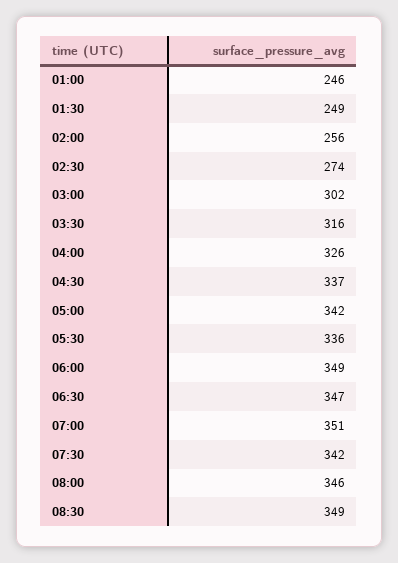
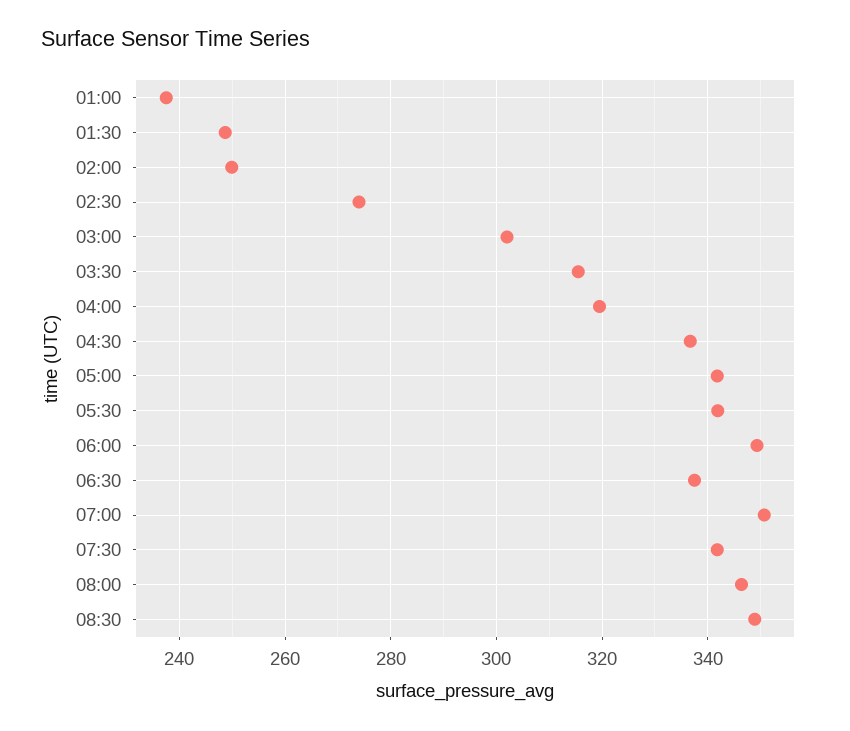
01:00: 246 -> 238
02:00: 256 -> 250
04:00: 326 -> 320
05:30: 336 -> 342
06:30: 347 -> 338

